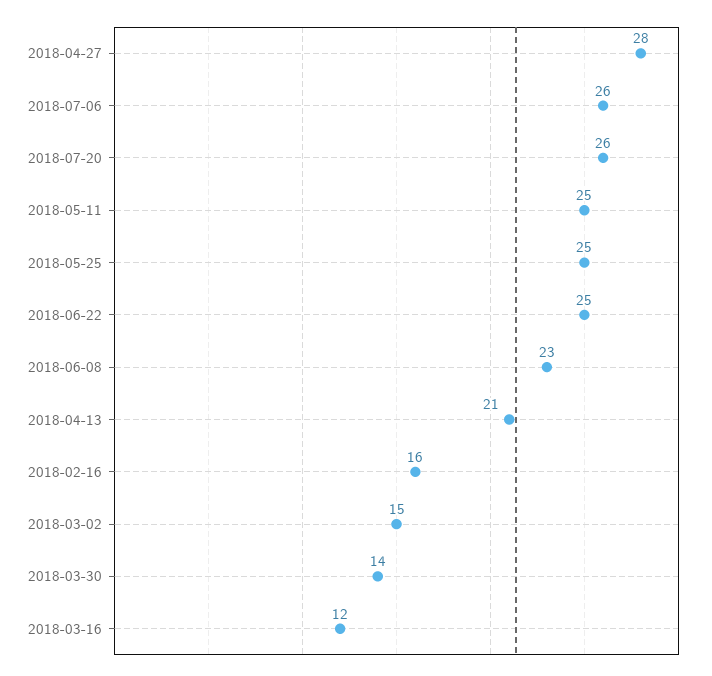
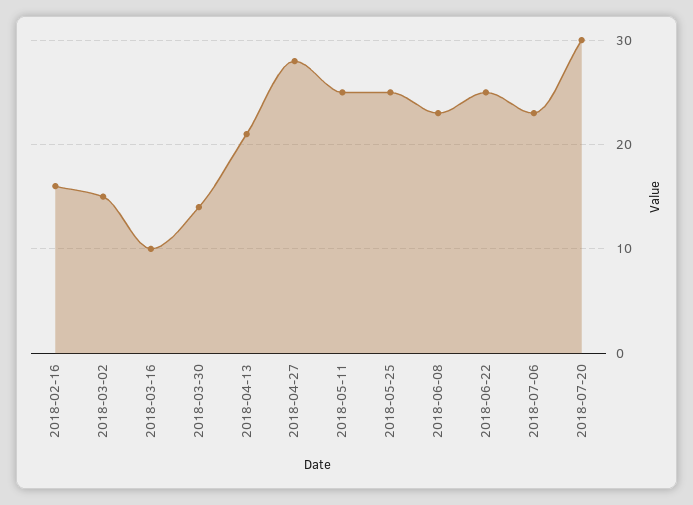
2018-07-06: 26 -> 23
2018-07-20: 26 -> 30
2018-03-16: 12 -> 10

